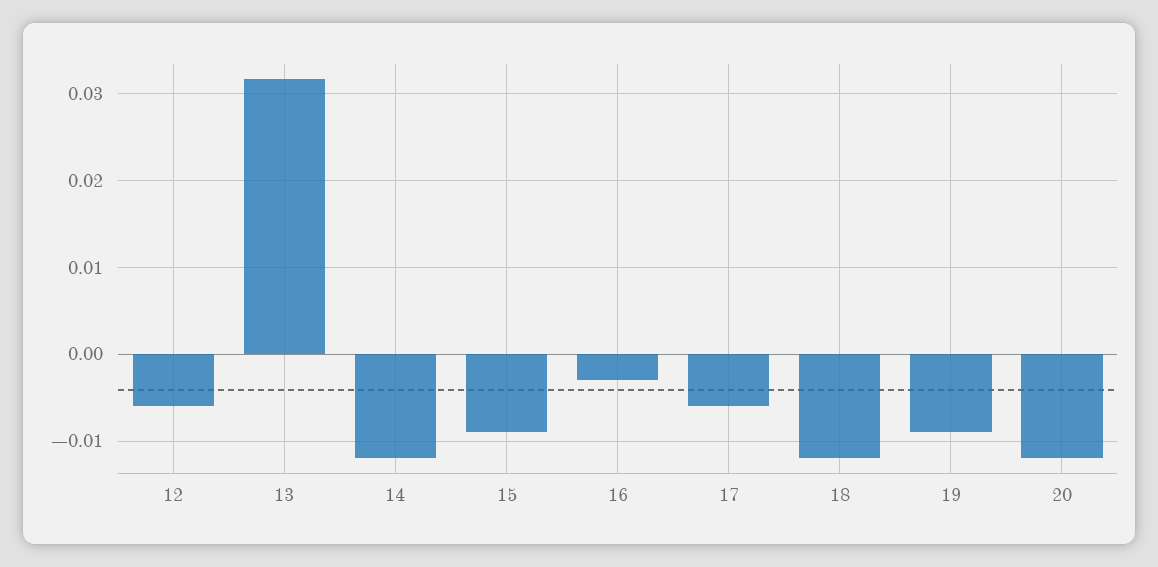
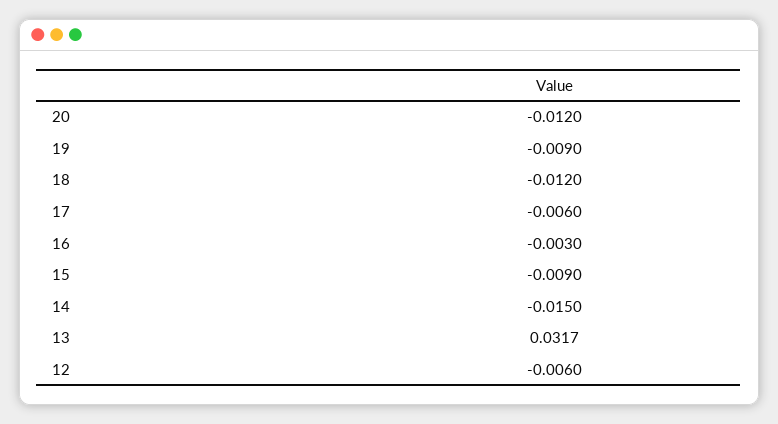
14: -0.012 -> -0.015

